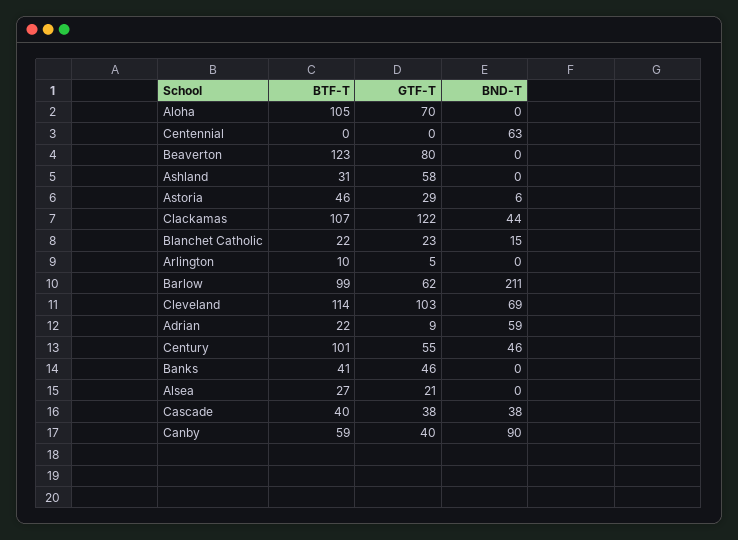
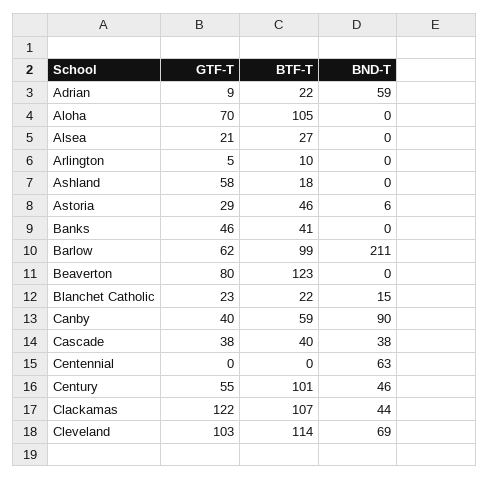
BTF-T, Ashland: 31 -> 18

